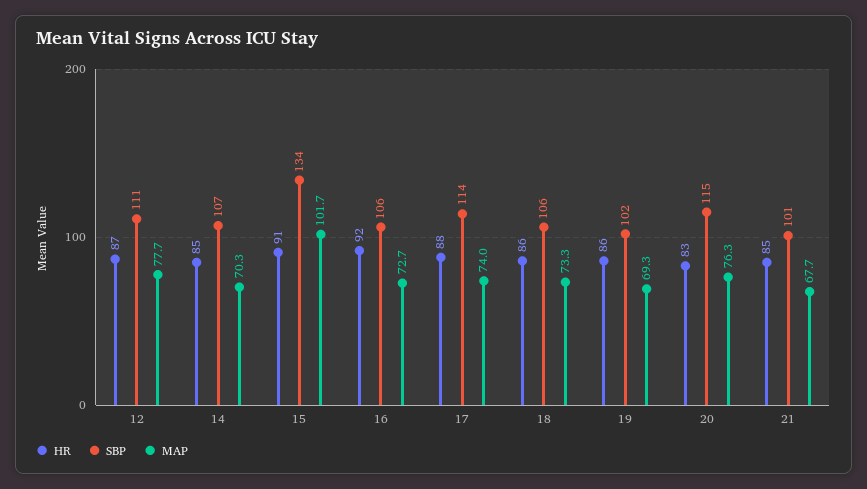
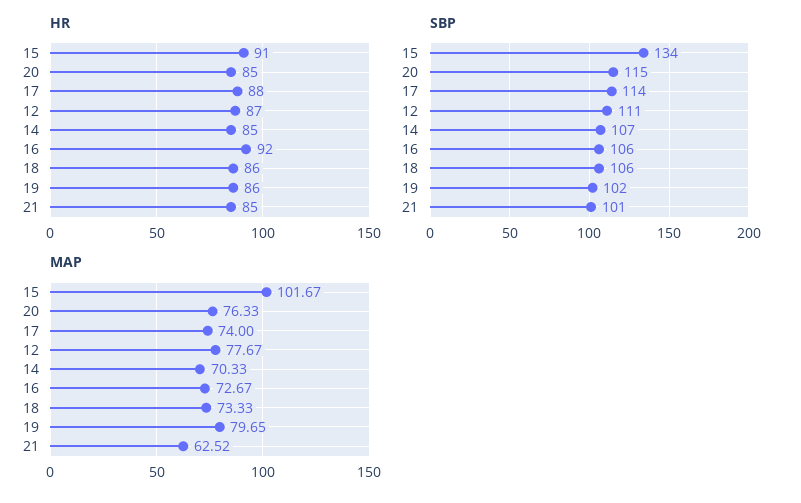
MAP, 19: 69.3 -> 79.65
HR, 20: 83 -> 85
MAP, 21: 67.7 -> 62.52

